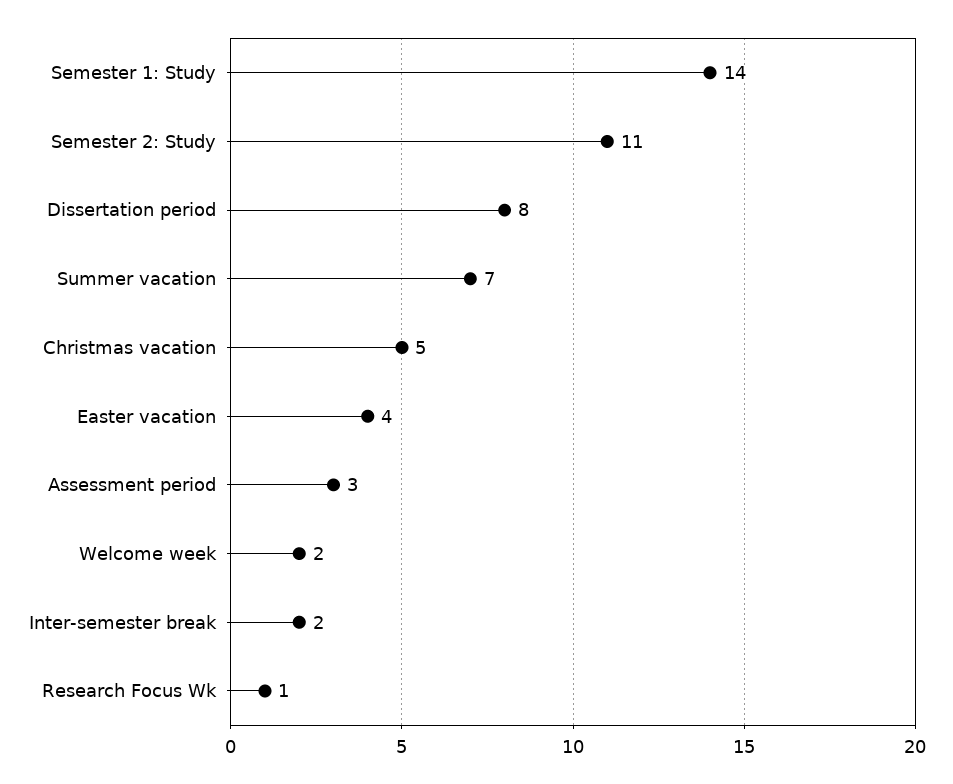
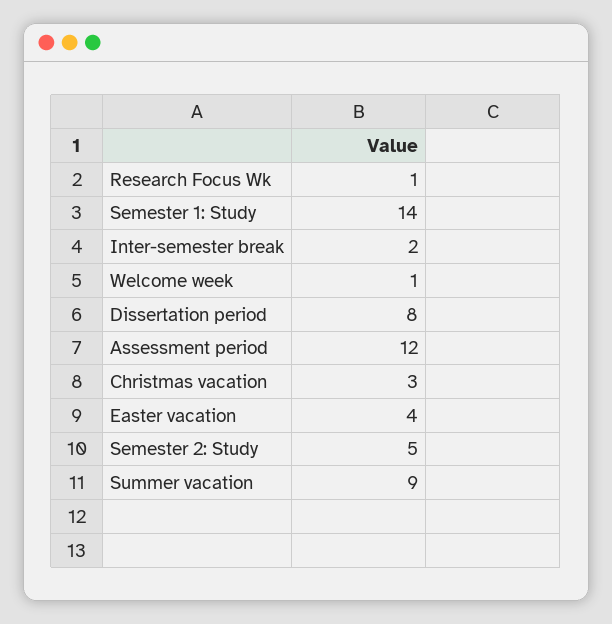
Semester 2: Study: 11 -> 5
Summer vacation: 7 -> 9
Christmas vacation: 5 -> 3
Assessment period: 3 -> 12
Welcome week: 2 -> 1

